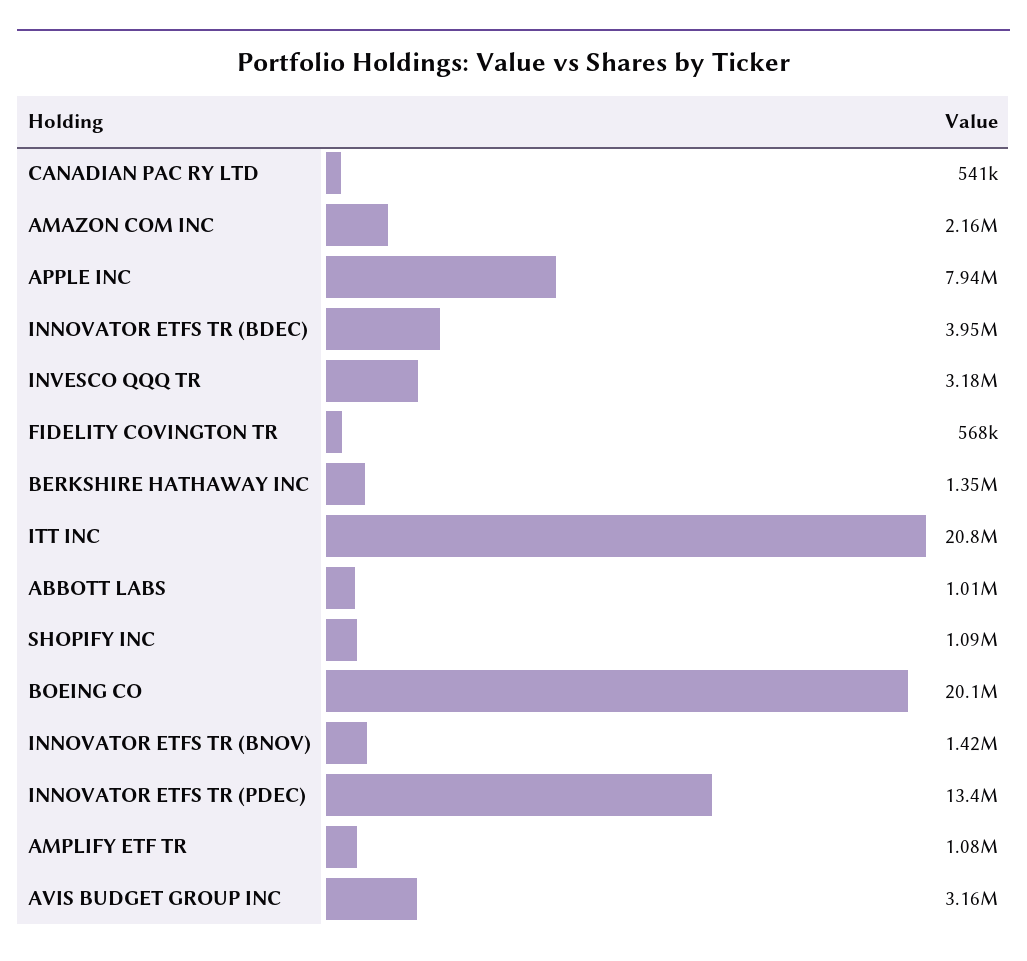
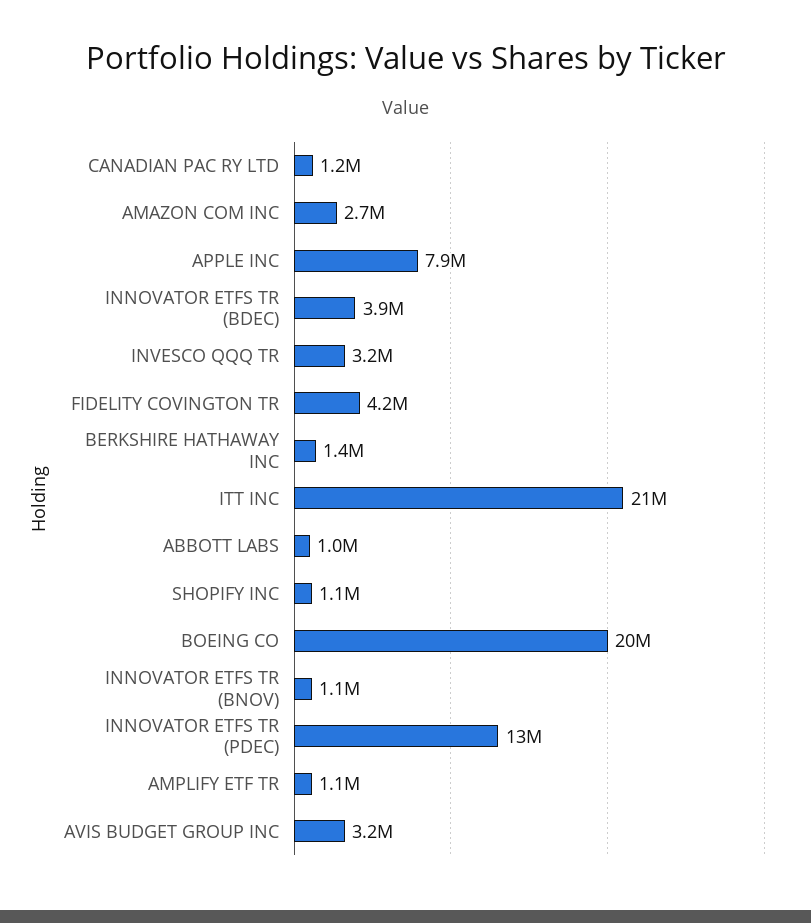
CANADIAN PAC RY LTD: 541000 -> 1200000
AMAZON COM INC: 2160000 -> 2700000
FIDELITY COVINGTON TR: 568000 -> 4200000
INNOVATOR ETFS TR (BNOV): 1420000 -> 1100000

